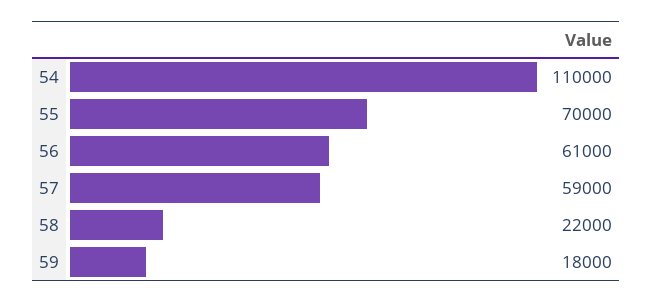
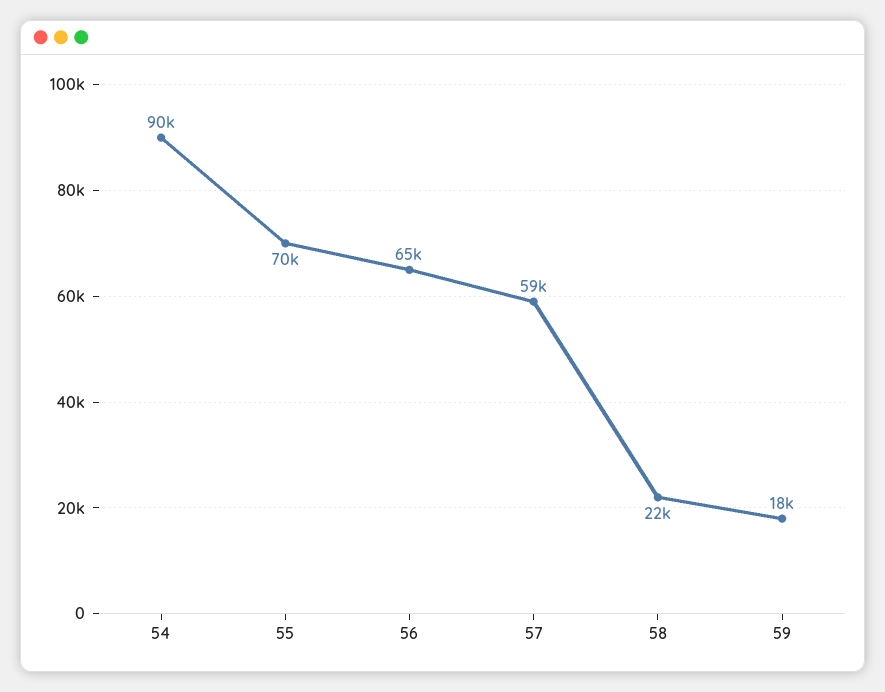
54: 110000 -> 90000
56: 61000 -> 65000

